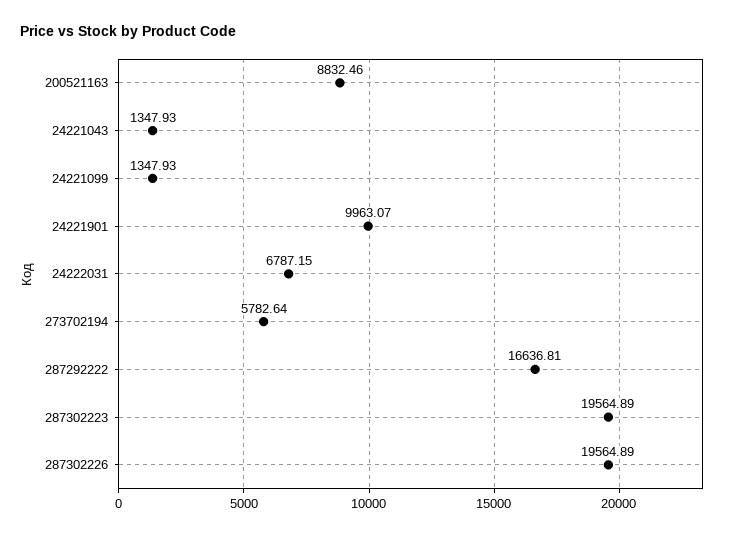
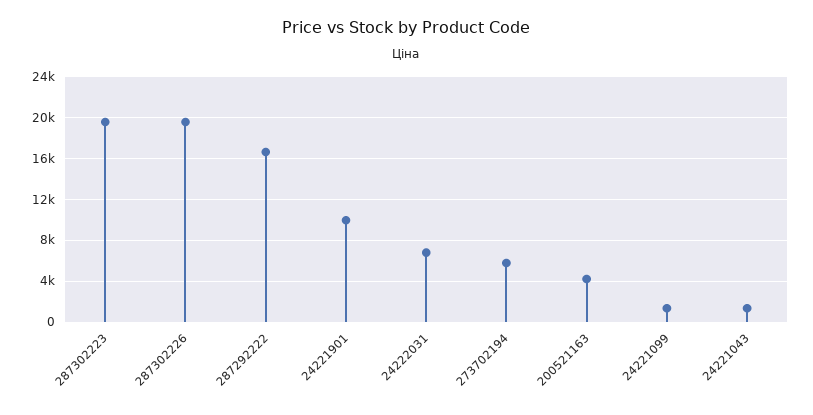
200521163: 8832.46 -> 4000

